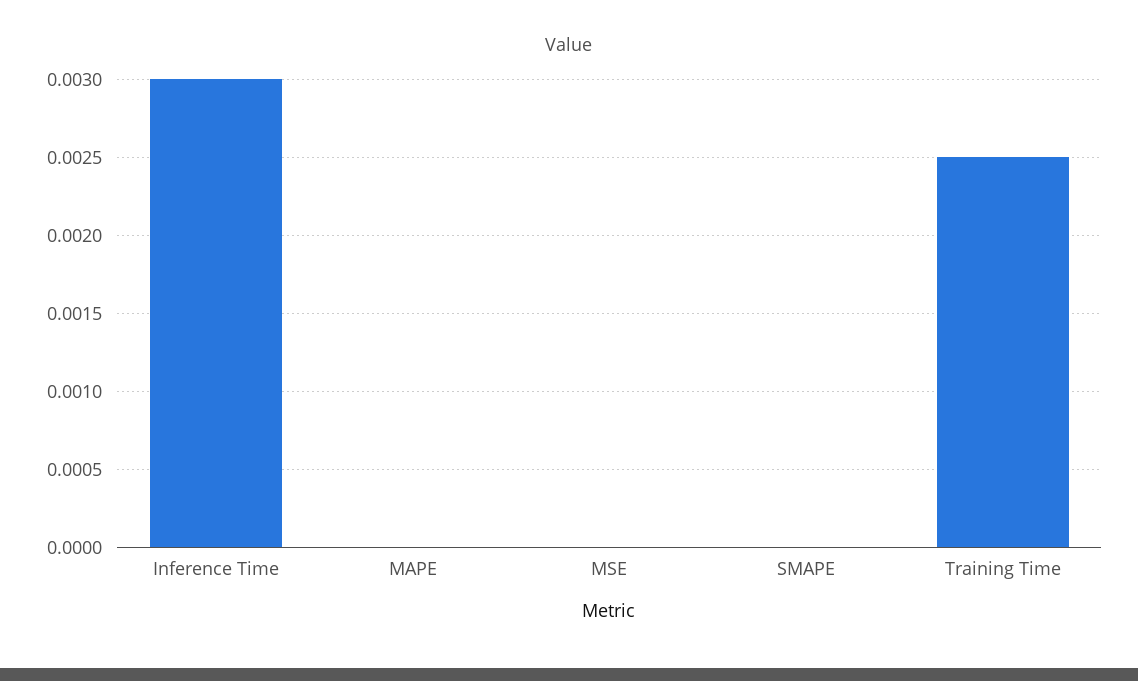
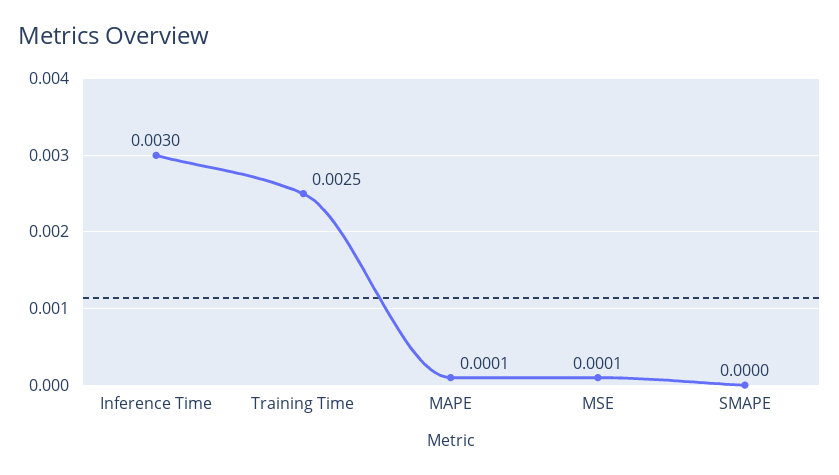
MAPE: 0 -> 0.0001
MSE: 0 -> 0.0001

